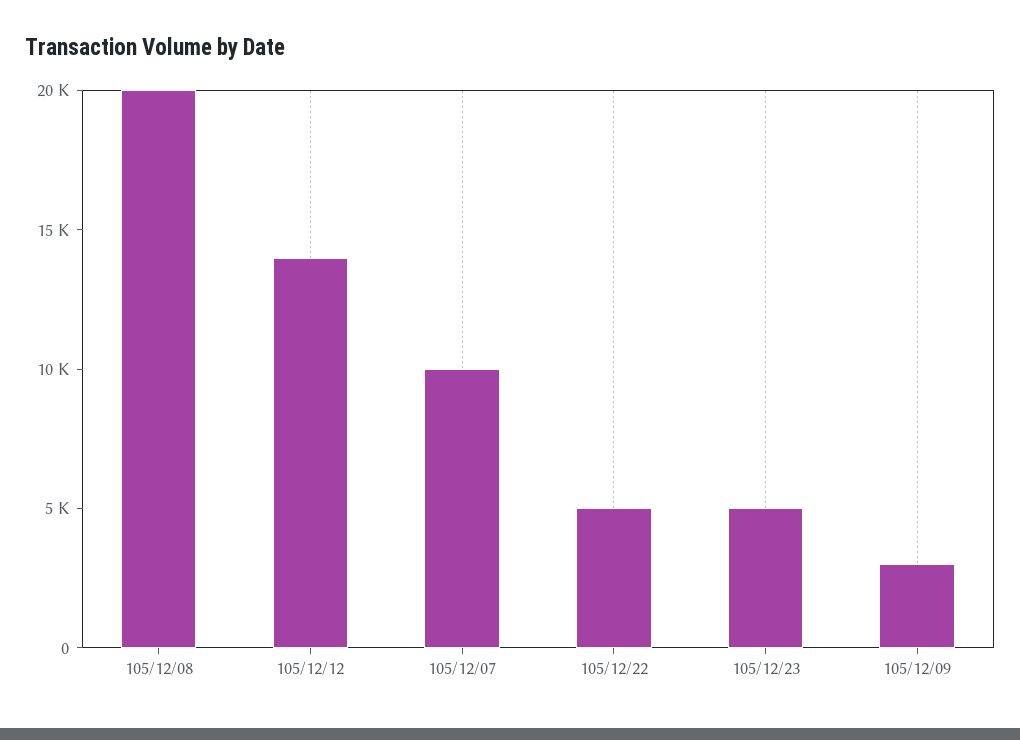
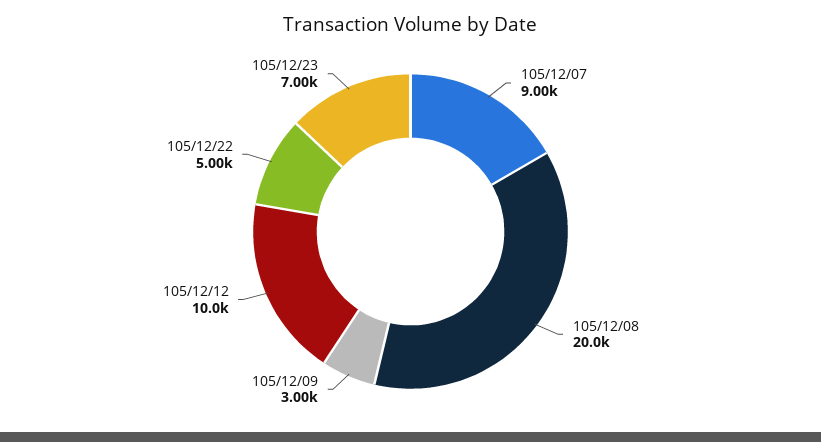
105/12/12: 14000 -> 10000
105/12/07: 10000 -> 9000
105/12/23: 5000 -> 7000

